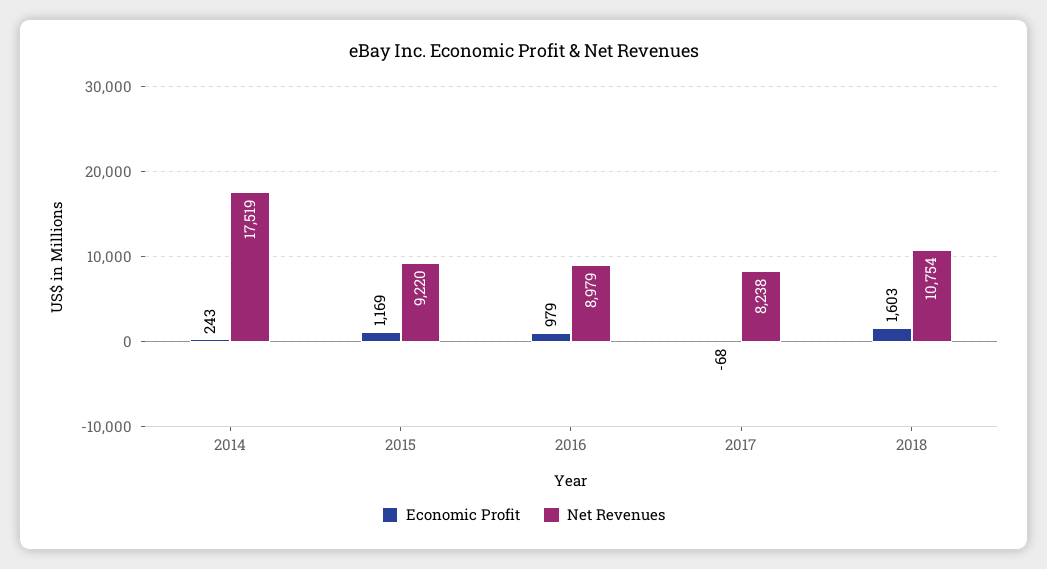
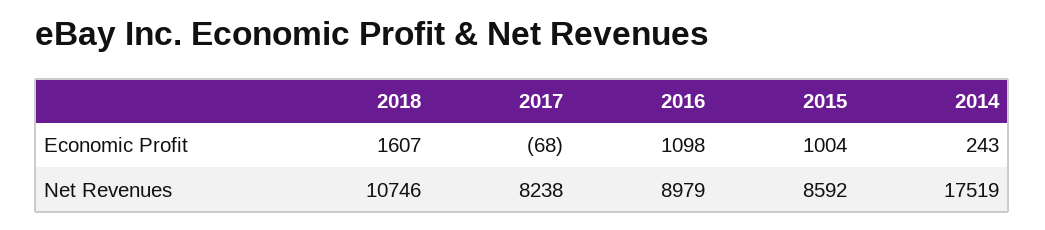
Economic Profit, 2015: 1169 -> 1004
Net Revenues, 2015: 9220 -> 8592
Economic Profit, 2016: 979 -> 1098
Economic Profit, 2018: 1603 -> 1607
Net Revenues, 2018: 10754 -> 10746

